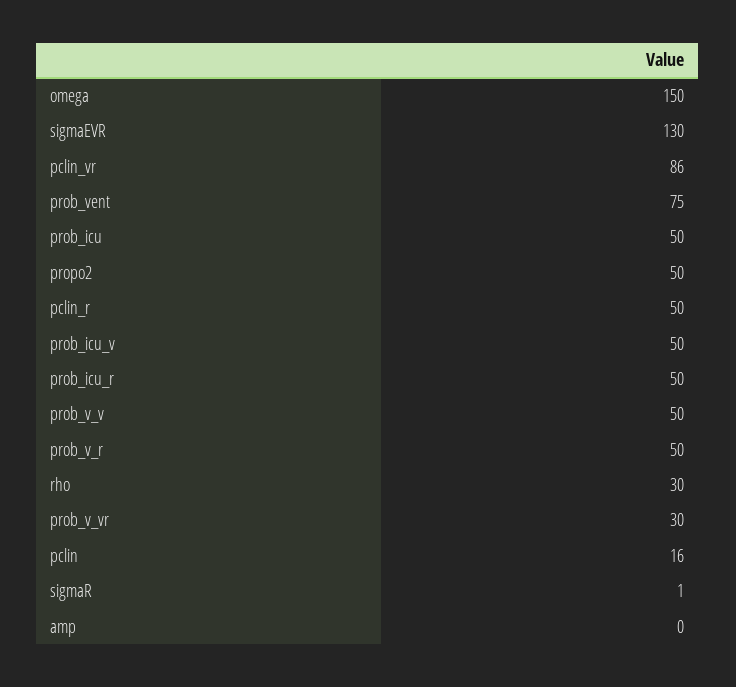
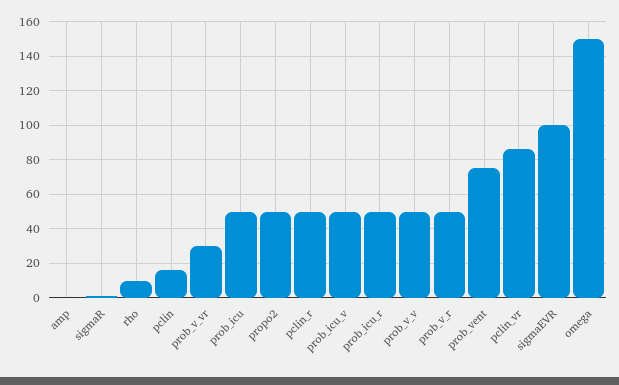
sigmaEVR: 130 -> 100
rho: 30 -> 10

